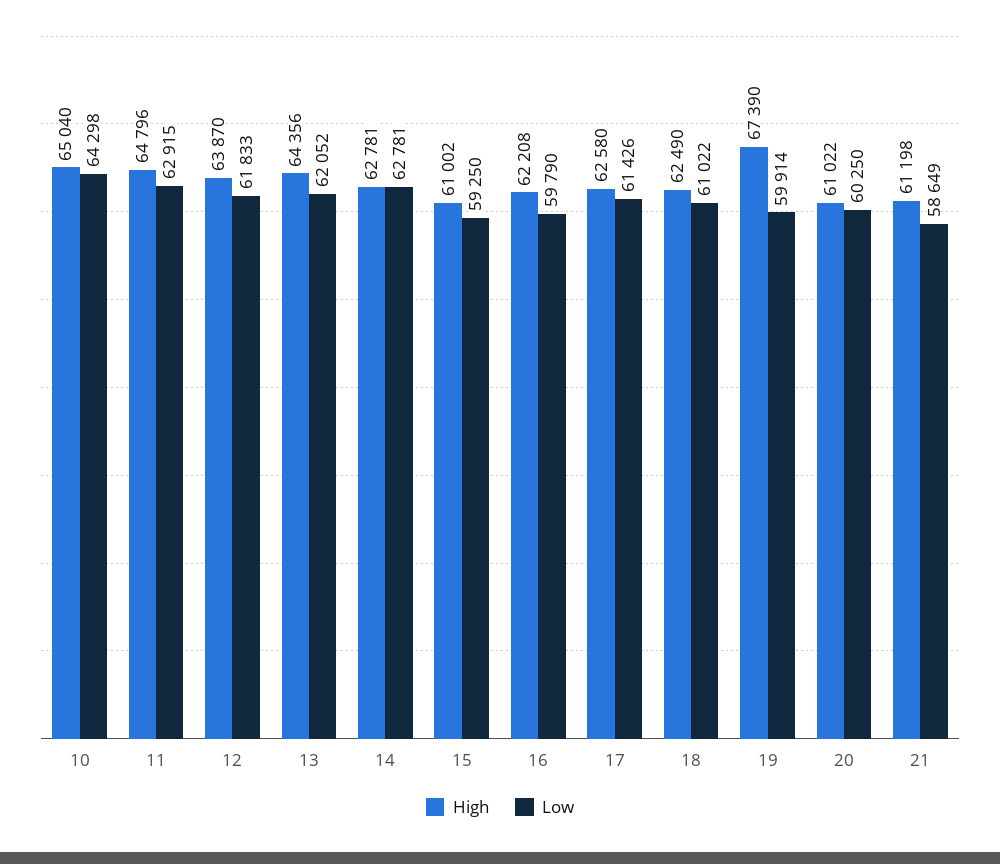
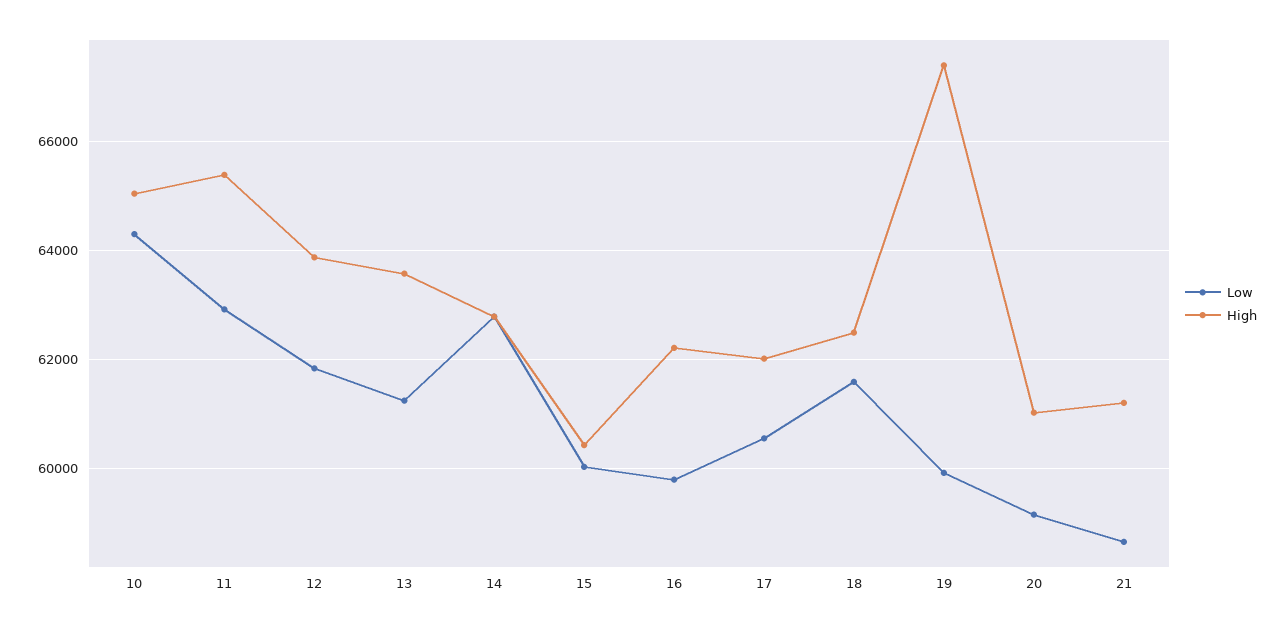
High, 11: 64796 -> 65400
High, 13: 64356 -> 63600
Low, 13: 62052 -> 61200
High, 15: 61002 -> 60400
Low, 15: 59250 -> 60000
High, 17: 62580 -> 62000
Low, 17: 61426 -> 60600
Low, 18: 61022 -> 61600
Low, 20: 60250 -> 59200

